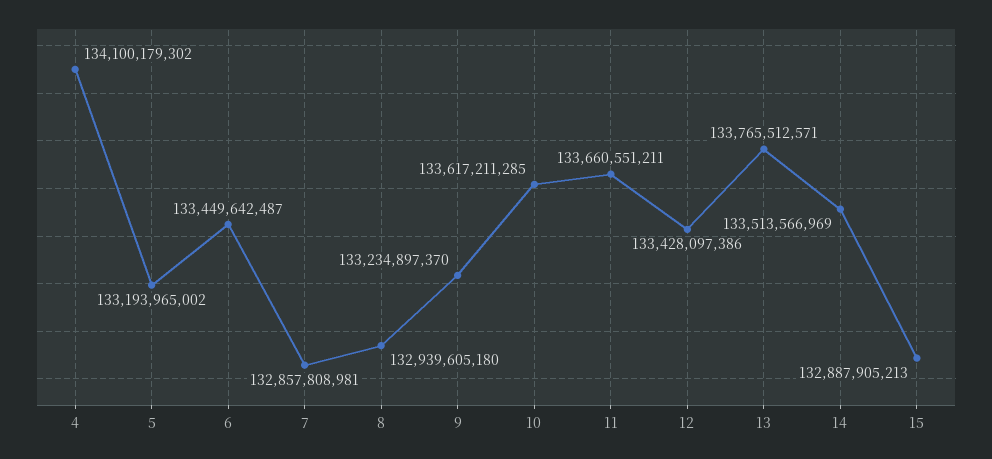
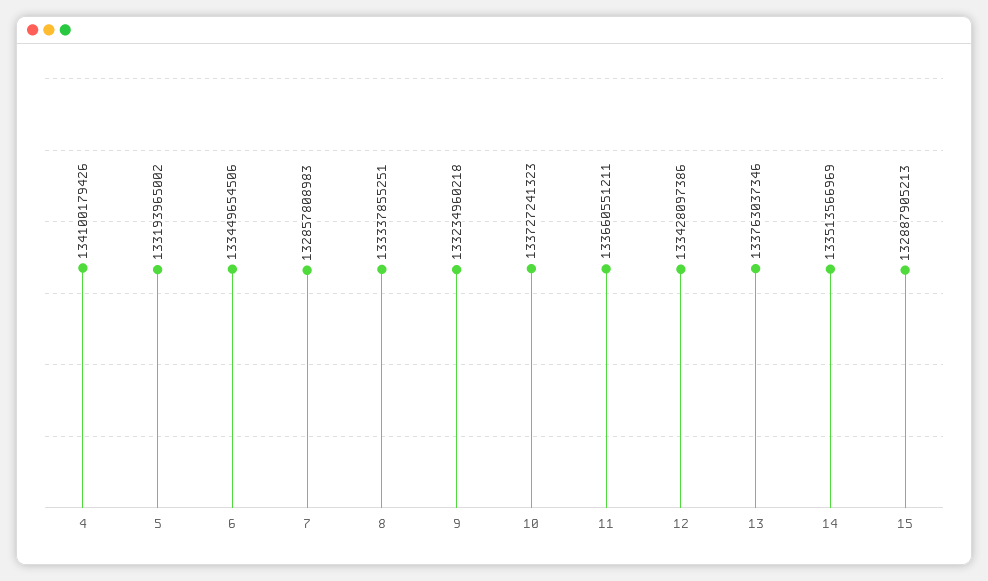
4: 134100179302 -> 134100179426
6: 133449642487 -> 133449654506
7: 132857808981 -> 132857808983
8: 132939605180 -> 133337855251
9: 133234897370 -> 133234960218
10: 133617211285 -> 133727241323
13: 133765512571 -> 133763037346

